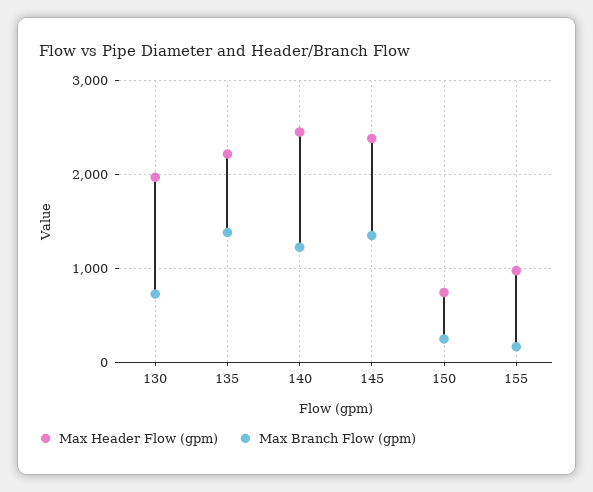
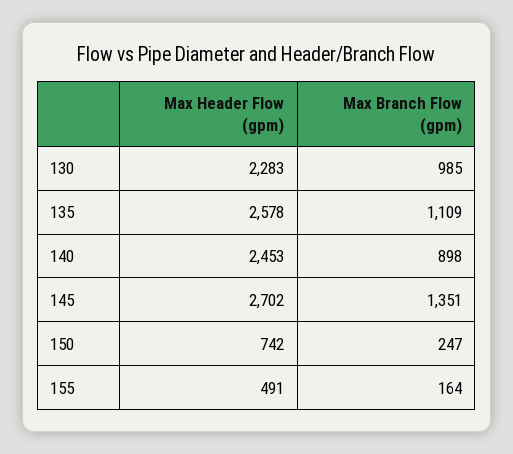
Max Header Flow (gpm), 130: 2000 -> 2283
Max Branch Flow (gpm), 130: 700 -> 985
Max Header Flow (gpm), 135: 2200 -> 2578
Max Branch Flow (gpm), 135: 1400 -> 1109
Max Branch Flow (gpm), 140: 1200 -> 898
Max Header Flow (gpm), 145: 2400 -> 2702
Max Header Flow (gpm), 155: 1000 -> 491

